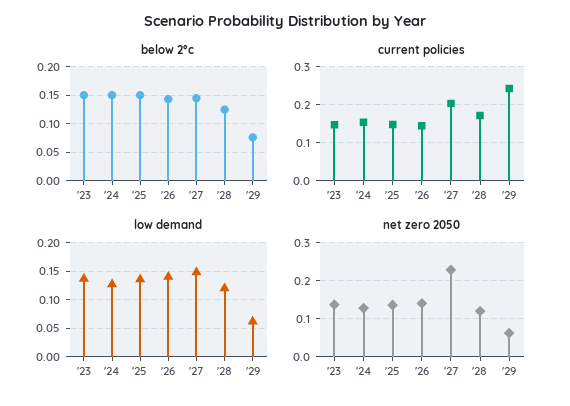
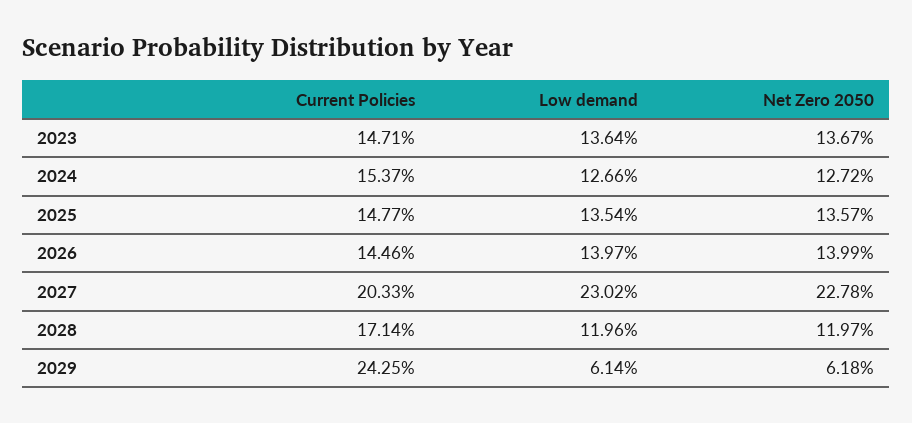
below 2°c, '23: 0.15 -> none
below 2°c, '24: 0.15 -> none
below 2°c, '25: 0.15 -> none
below 2°c, '26: 0.15 -> none
below 2°c, '27: 0.15 -> none
below 2°c, '28: 0.125 -> none
below 2°c, '29: 0.075 -> none
low demand, '27: 0.15 -> 0.2302

